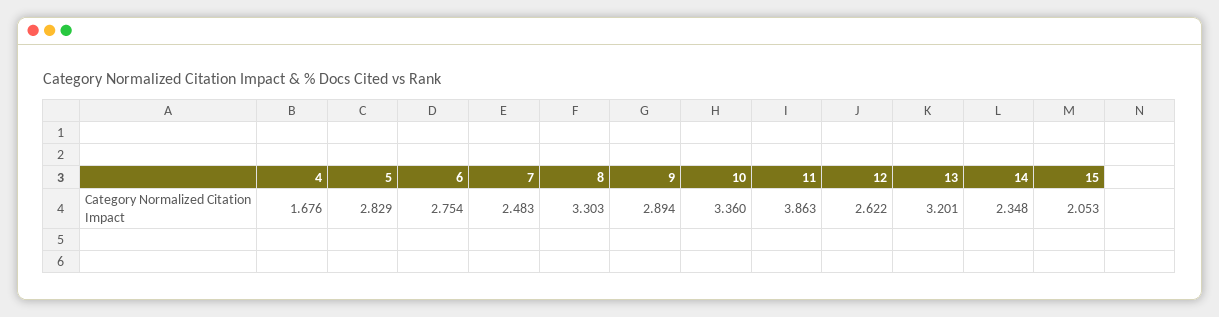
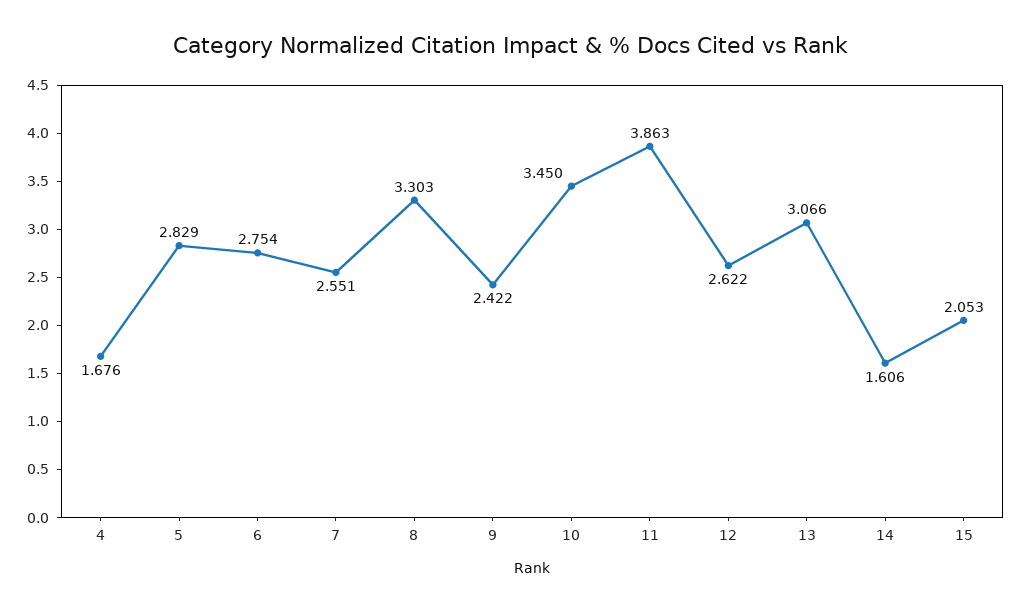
7: 2.483 -> 2.551
9: 2.894 -> 2.422
10: 3.36 -> 3.45
13: 3.201 -> 3.066
14: 2.348 -> 1.606

